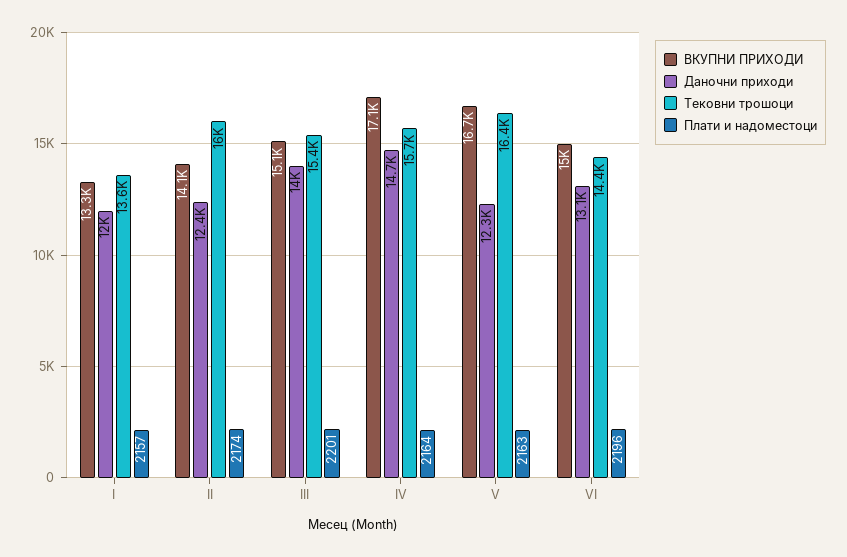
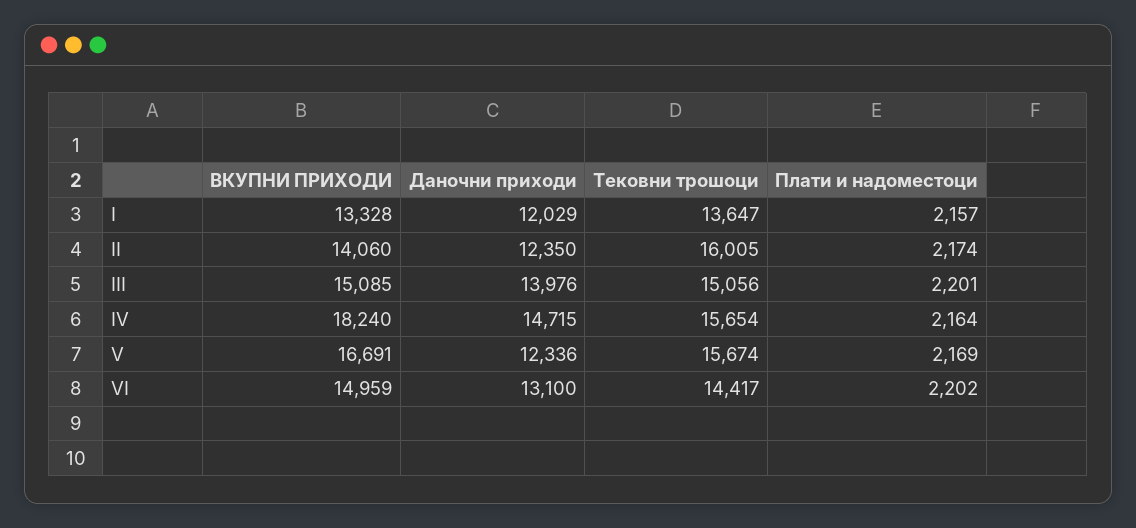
Тековни трошоци, III: 15400 -> 15056
ВКУПНИ ПРИХОДИ, IV: 17100 -> 18240
Тековни трошоци, V: 16400 -> 15674
Плати и надоместоци, V: 2163 -> 2169
Плати и надоместоци, VI: 2196 -> 2202

